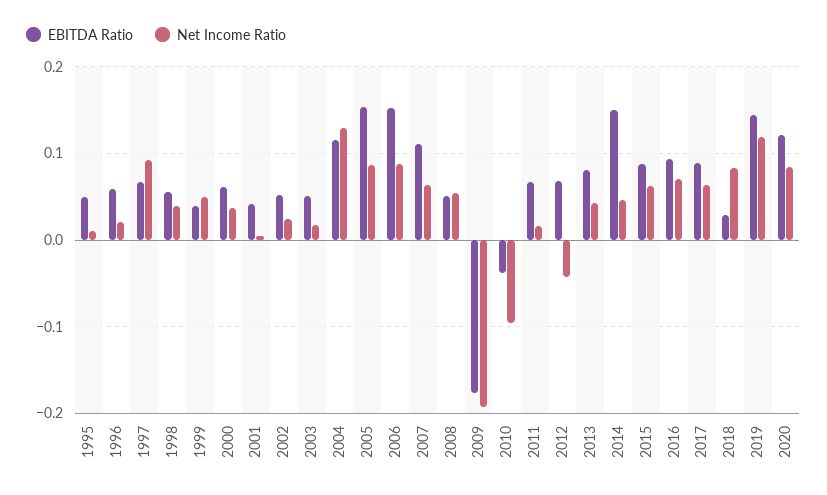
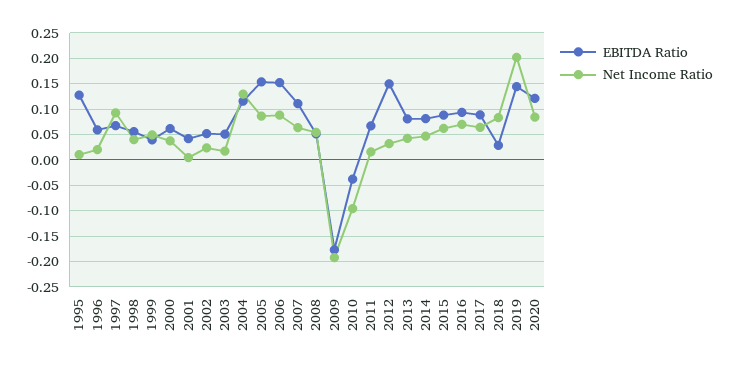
EBITDA Ratio, 1995: 0.05 -> 0.125
EBITDA Ratio, 2012: 0.07 -> 0.15
Net Income Ratio, 2012: -0.04 -> 0.025
EBITDA Ratio, 2014: 0.15 -> 0.075
Net Income Ratio, 2019: 0.12 -> 0.2

